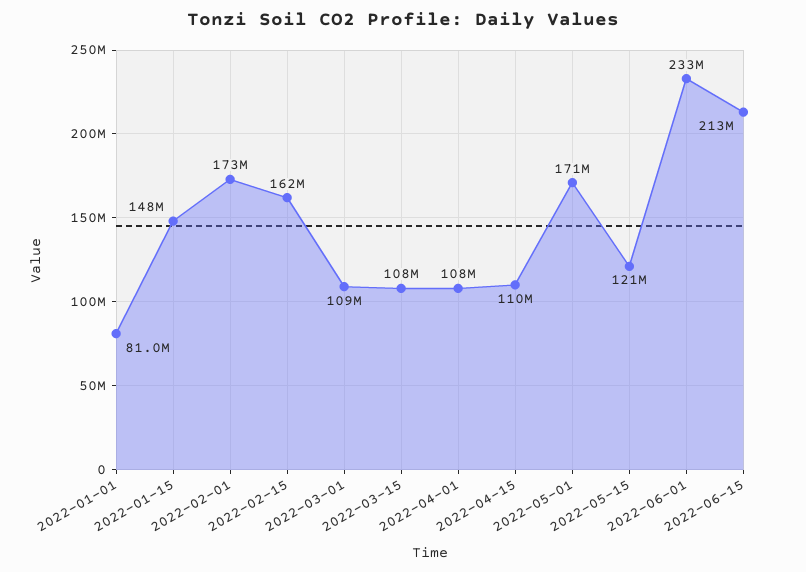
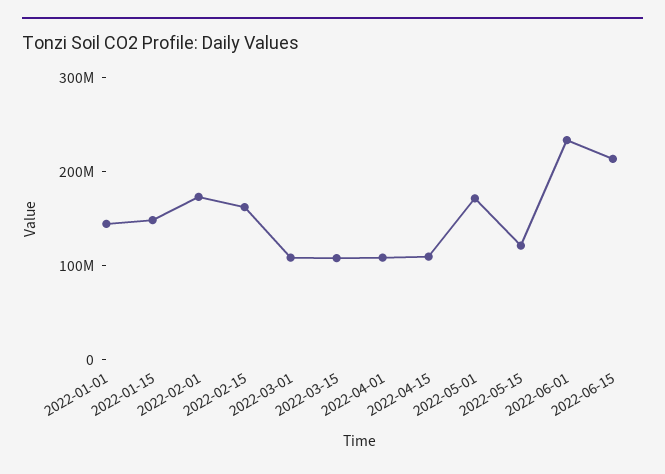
2022-01-01: 81000000 -> 140000000

